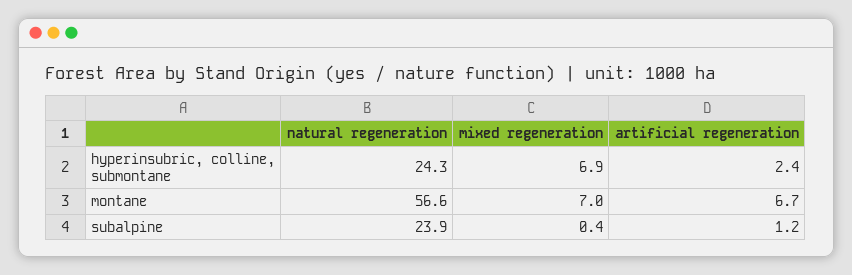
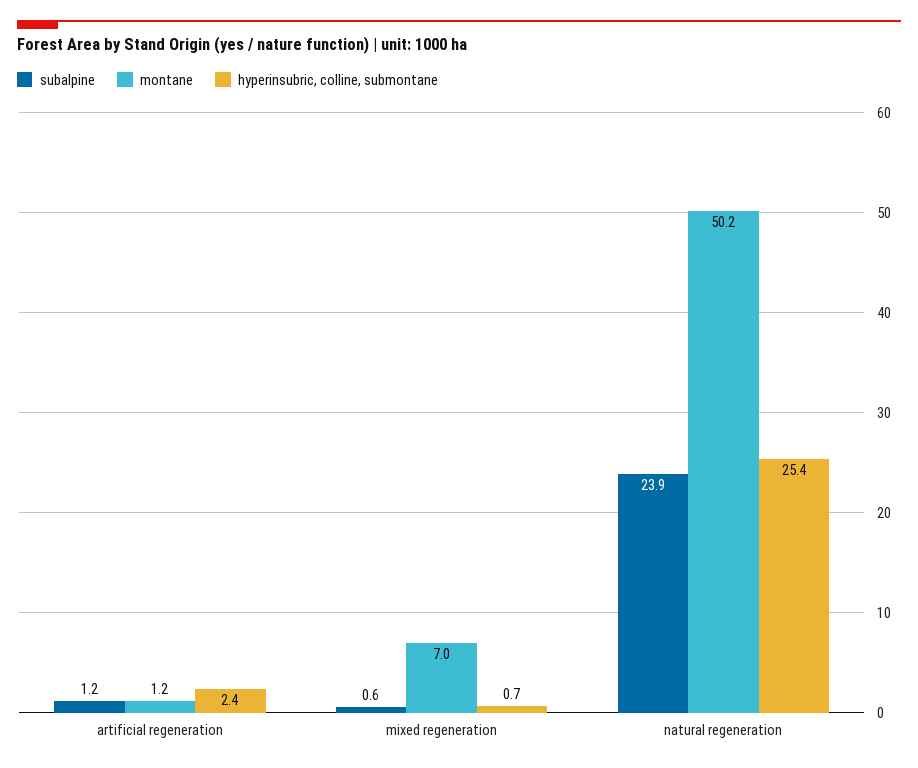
hyperinsubric, colline, submontane, natural regeneration: 24.3 -> 25.4
hyperinsubric, colline, submontane, mixed regeneration: 6.9 -> 0.7
montane, natural regeneration: 56.6 -> 50.2
montane, artificial regeneration: 6.7 -> 1.2
subalpine, mixed regeneration: 0.4 -> 0.6

